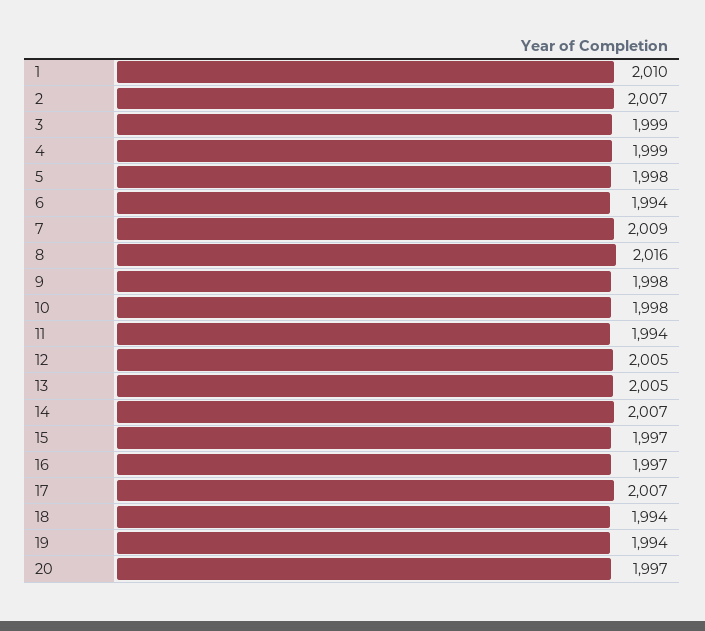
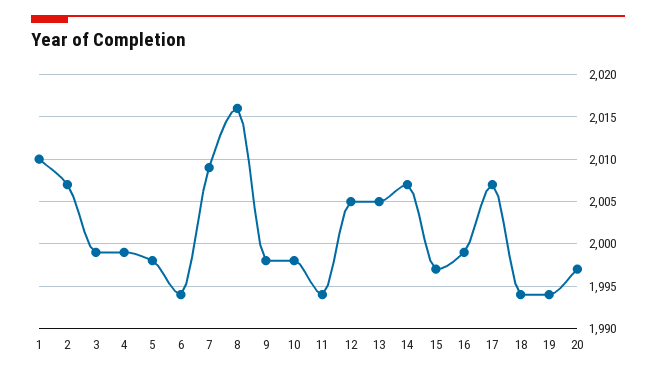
16: 1997 -> 1999

